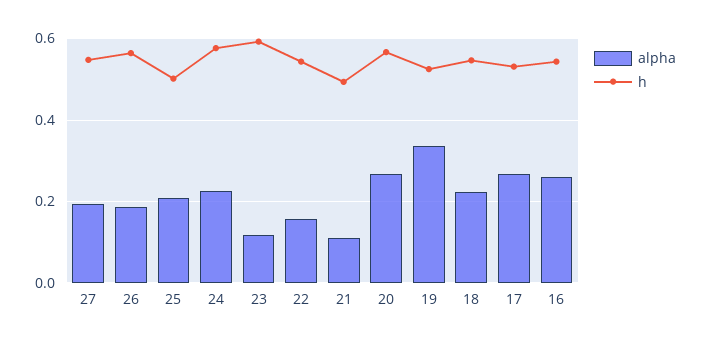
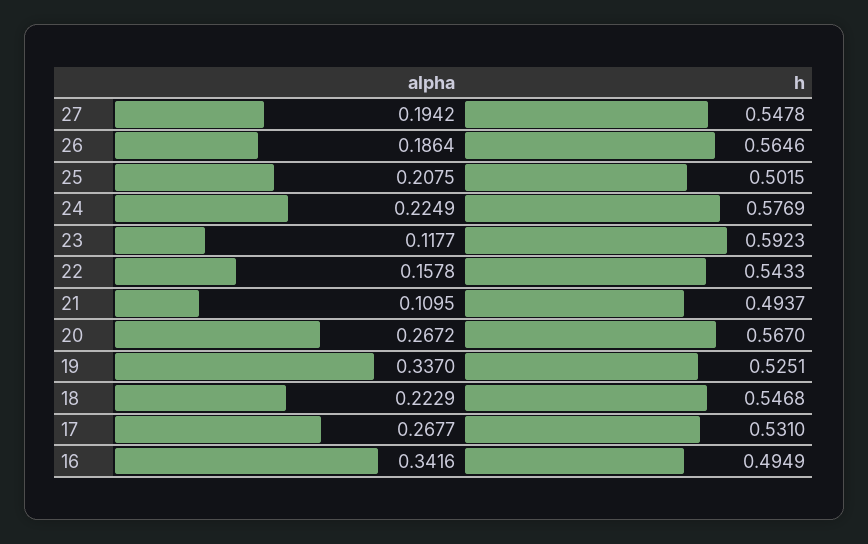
alpha, 16: 0.26 -> 0.3416
h, 16: 0.54 -> 0.4949

